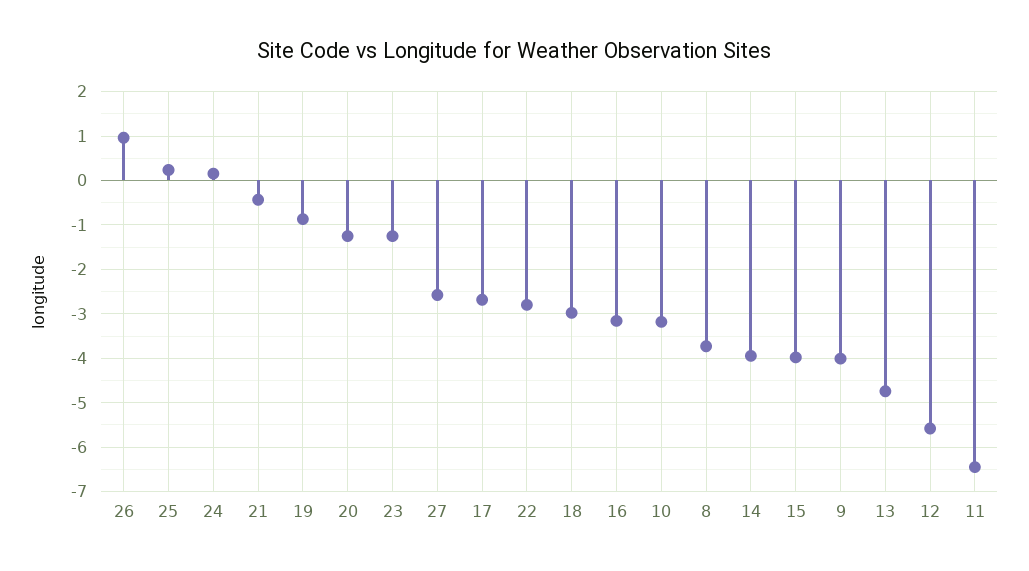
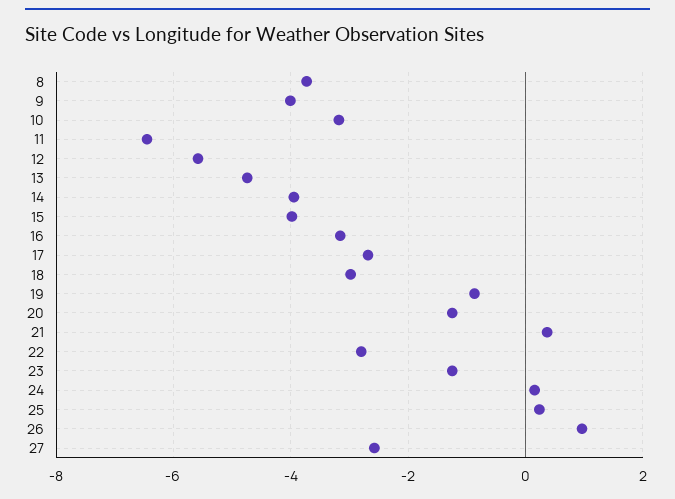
21: -0.4 -> 0.4

